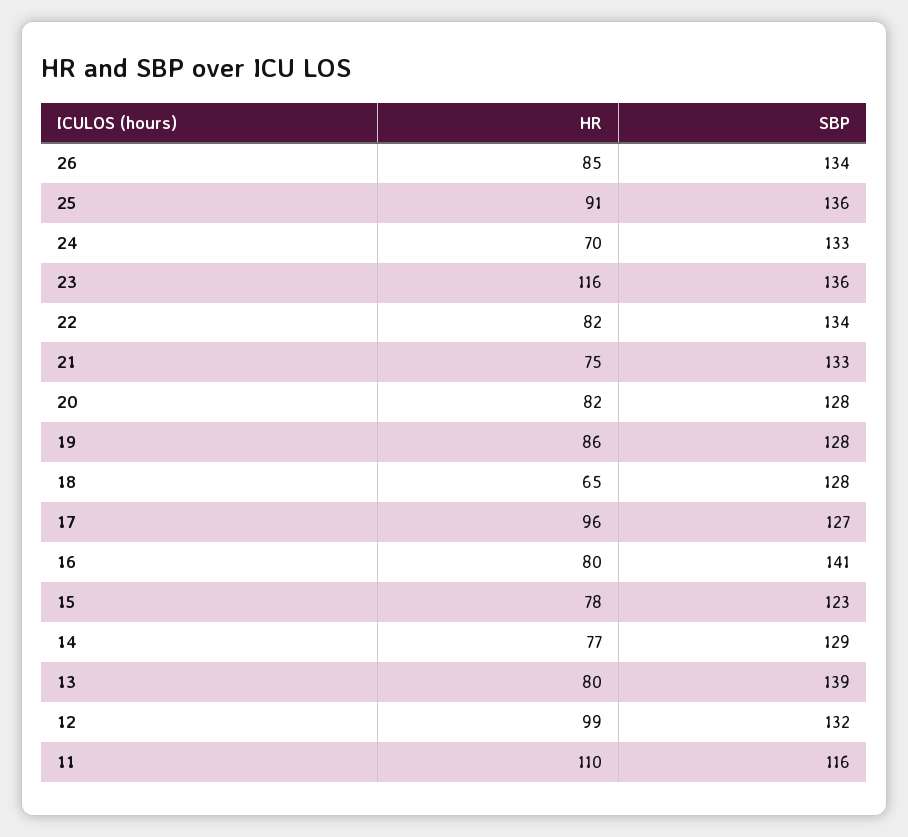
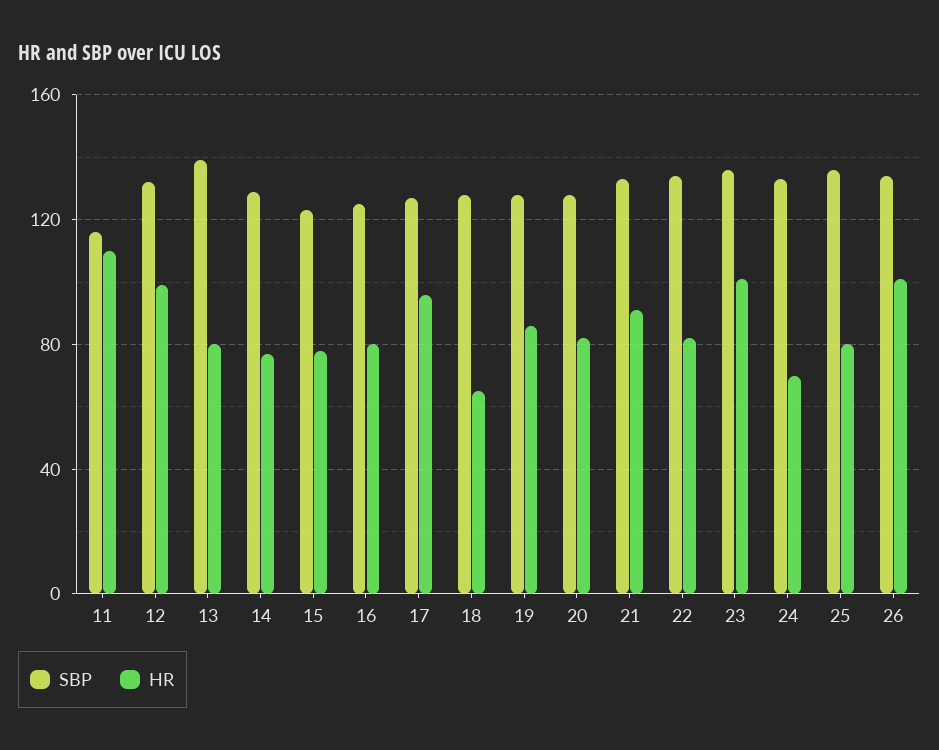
HR, 26: 85 -> 100
HR, 25: 91 -> 80
HR, 23: 116 -> 100
HR, 21: 75 -> 90
SBP, 16: 141 -> 125

